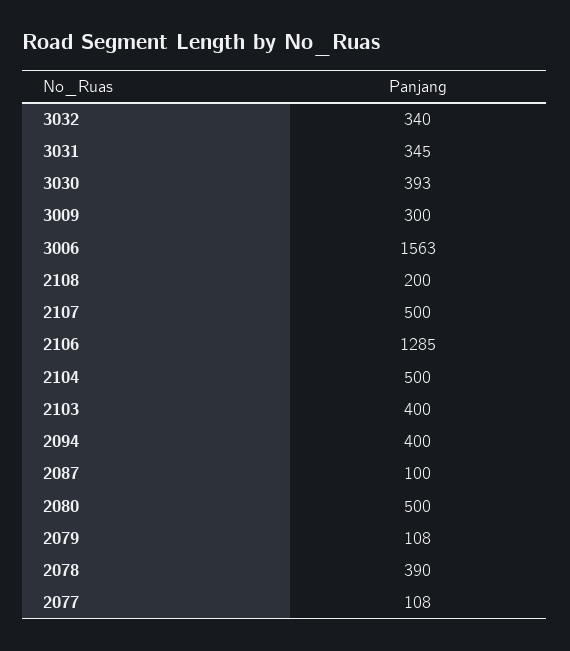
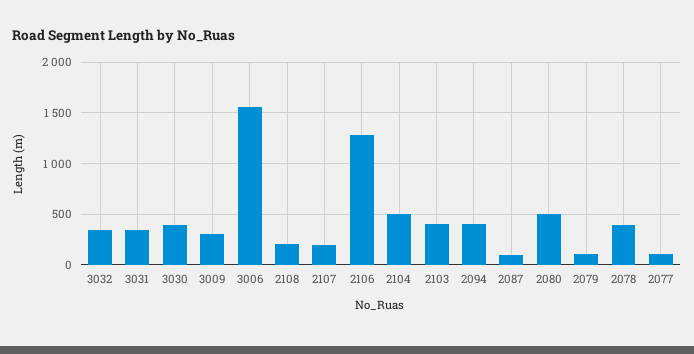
2107: 500 -> 200

